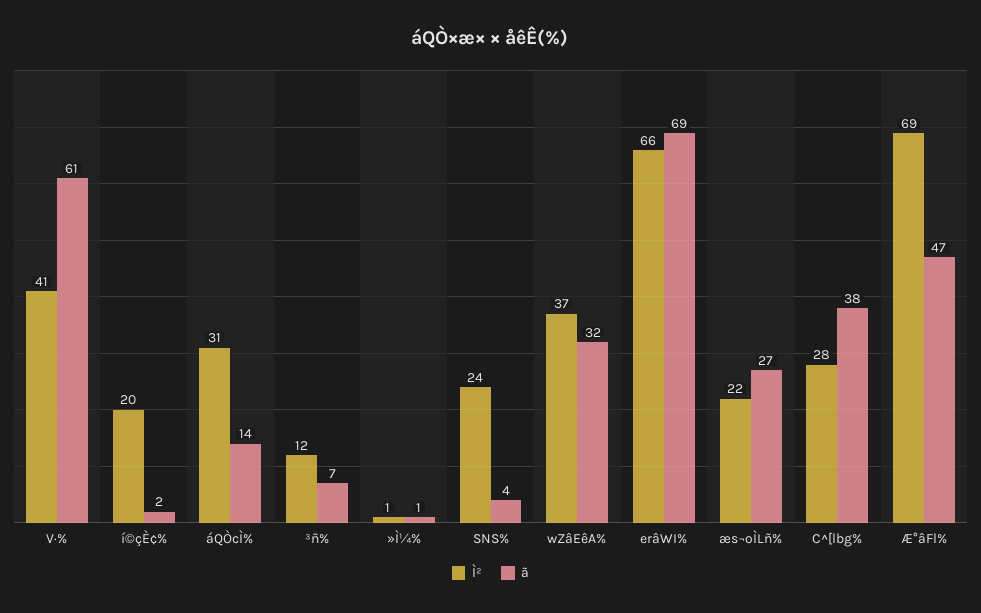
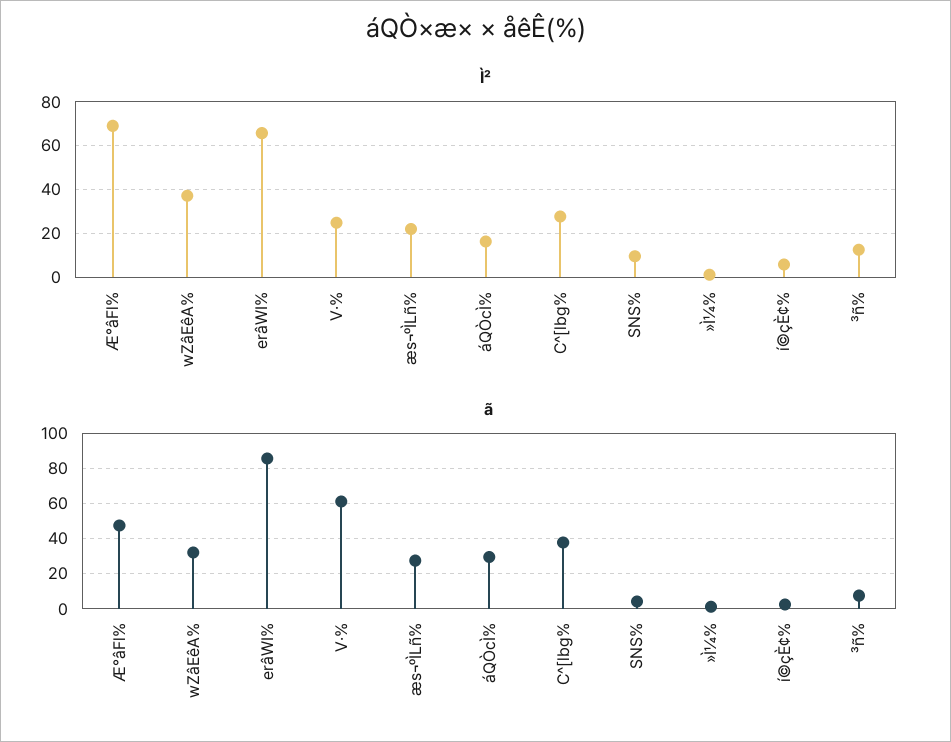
Ì², V·%: 41 -> 25
Ì², í©çÈ¢%: 20 -> 5
Ì², áQÒcÌ%: 31 -> 15
ã, áQÒcÌ%: 14 -> 30
Ì², SNS%: 24 -> 10
ã, erâWI%: 69 -> 85

